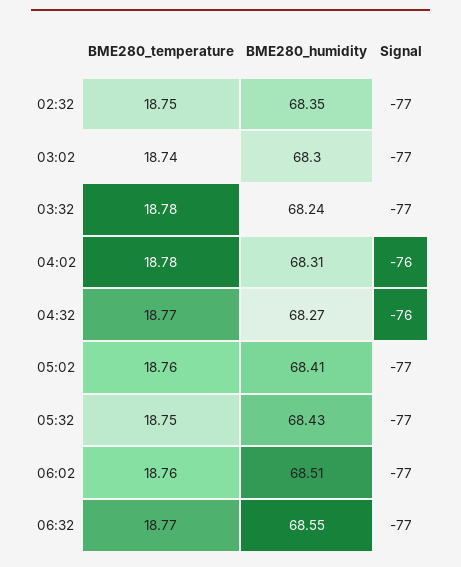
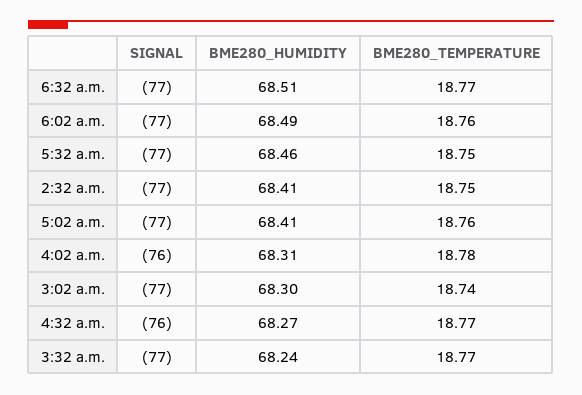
BME280_humidity, 02:32: 68.35 -> 68.41
BME280_temperature, 03:32: 18.78 -> 18.77
BME280_humidity, 05:32: 68.43 -> 68.46
BME280_humidity, 06:02: 68.51 -> 68.49
BME280_humidity, 06:32: 68.55 -> 68.51

